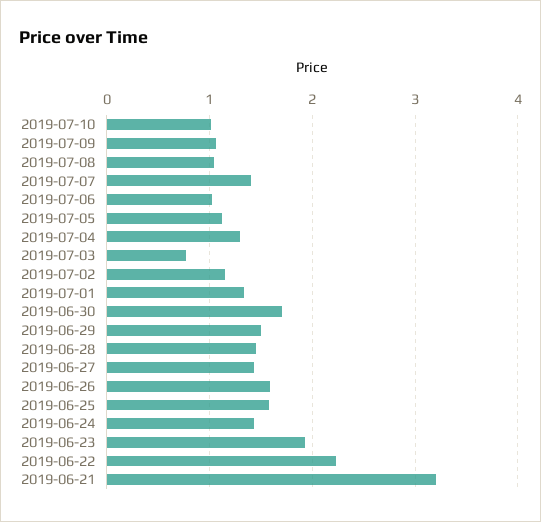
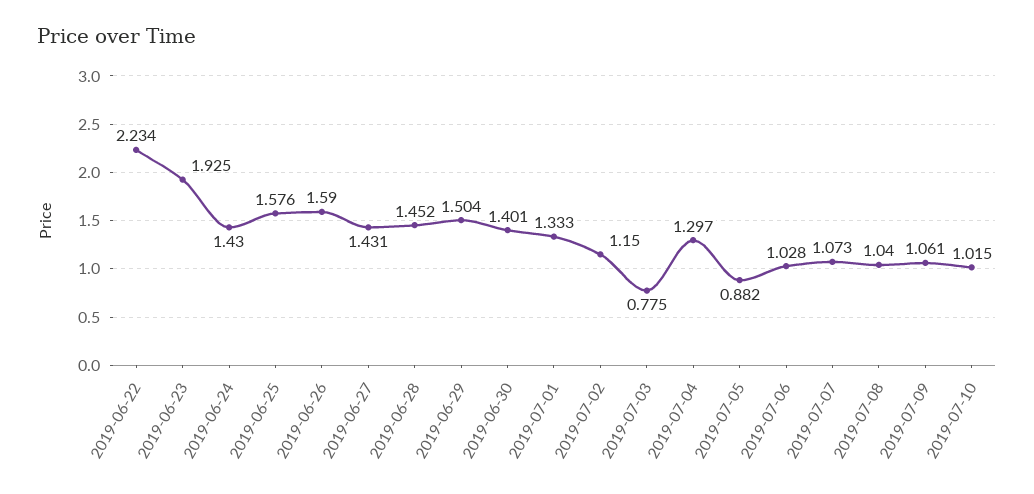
2019-07-07: 1.4 -> 1.073
2019-07-05: 1.1 -> 0.882
2019-06-30: 1.7 -> 1.401
2019-06-21: 3.2 -> none

